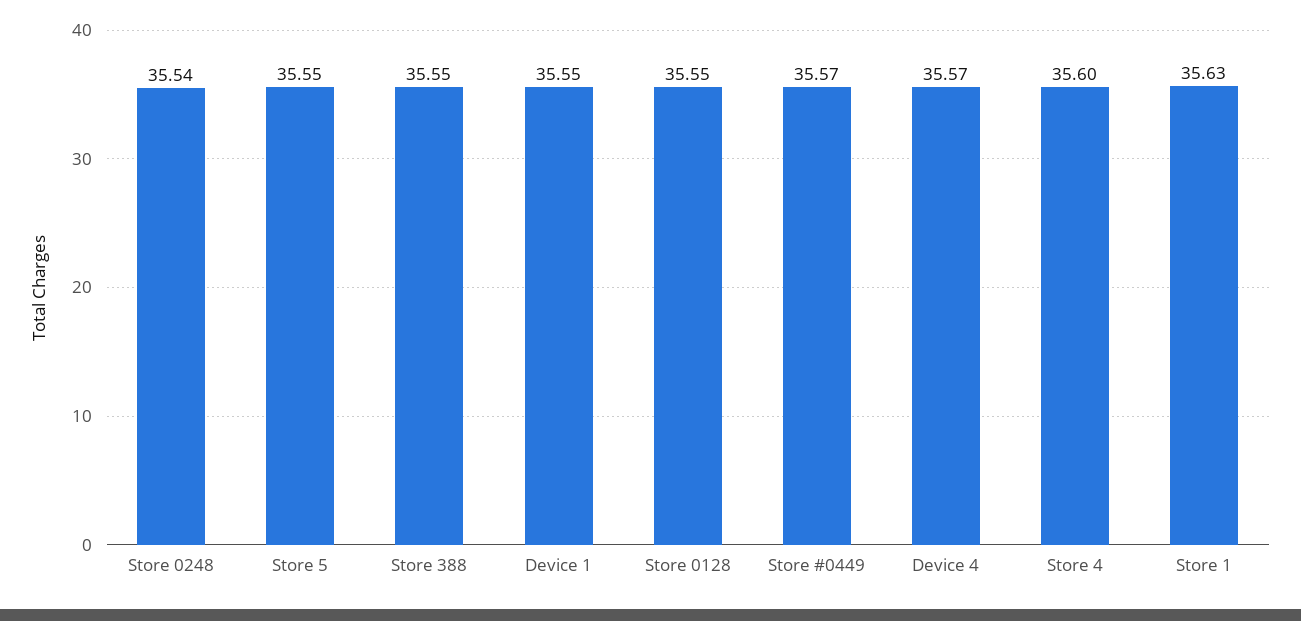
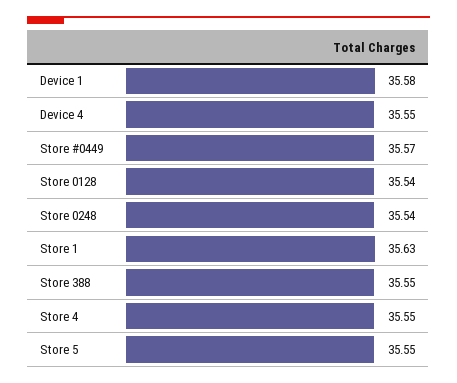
Device 1: 35.55 -> 35.58
Store 0128: 35.55 -> 35.54
Device 4: 35.57 -> 35.55
Store 4: 35.6 -> 35.55

